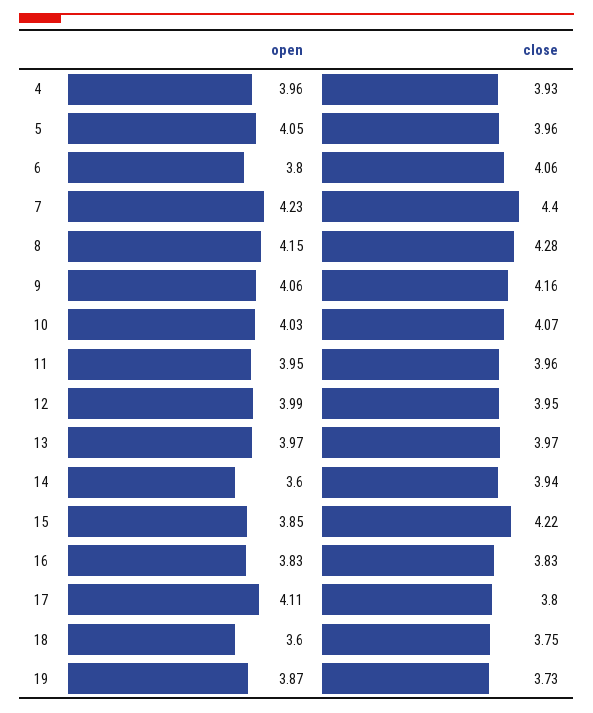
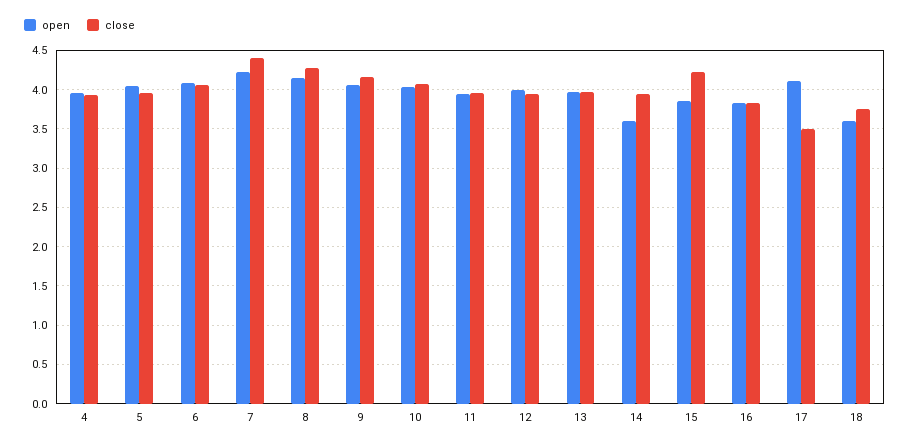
open, 6: 3.8 -> 4.1
close, 17: 3.8 -> 3.5
open, 19: 3.87 -> none
close, 19: 3.73 -> none

